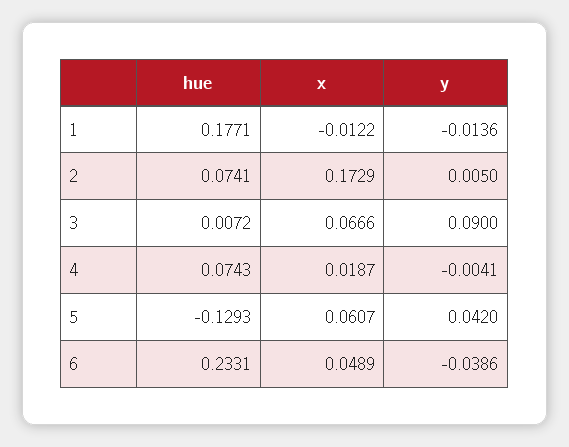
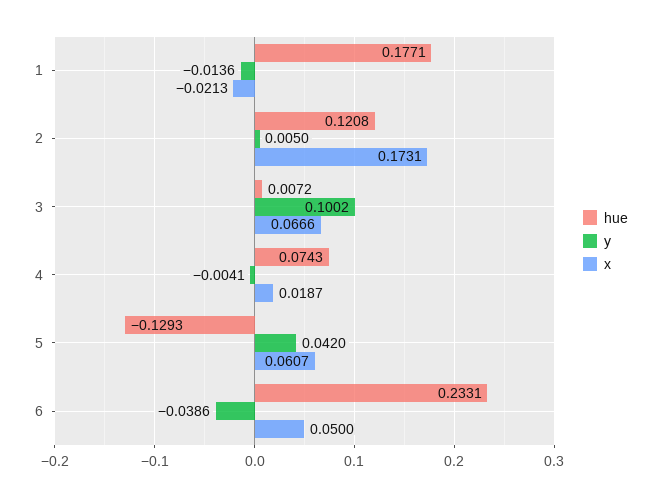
x, 1: -0.0122 -> -0.0213
hue, 2: 0.0741 -> 0.1208
x, 2: 0.1729 -> 0.1731
y, 3: 0.09 -> 0.1002
x, 6: 0.0489 -> 0.05

